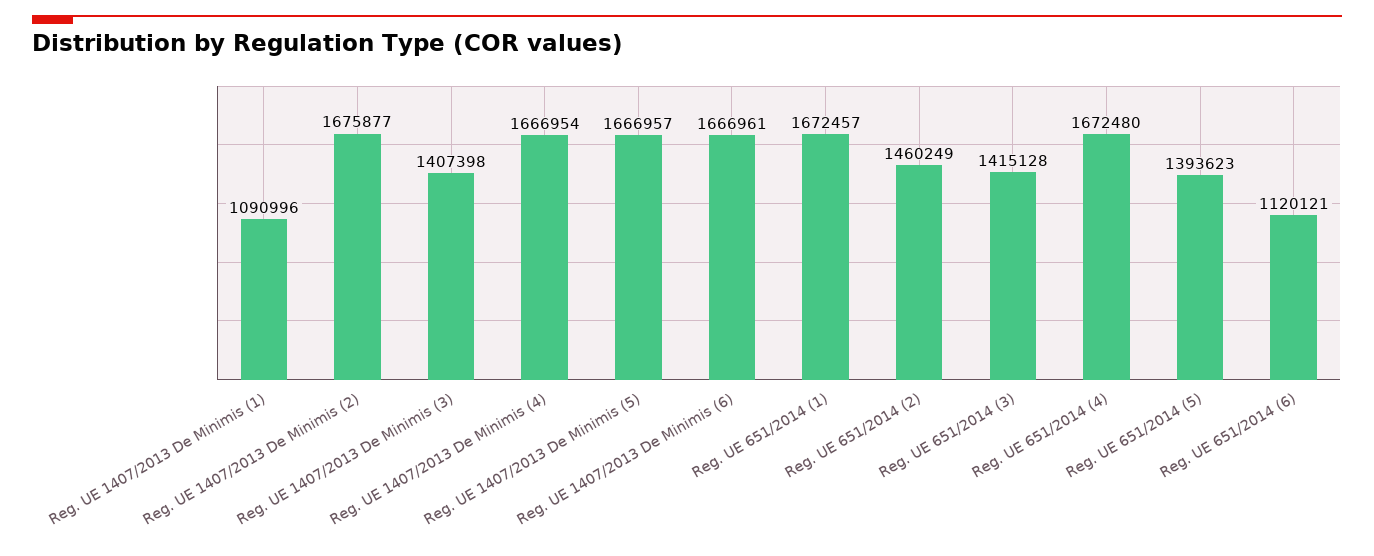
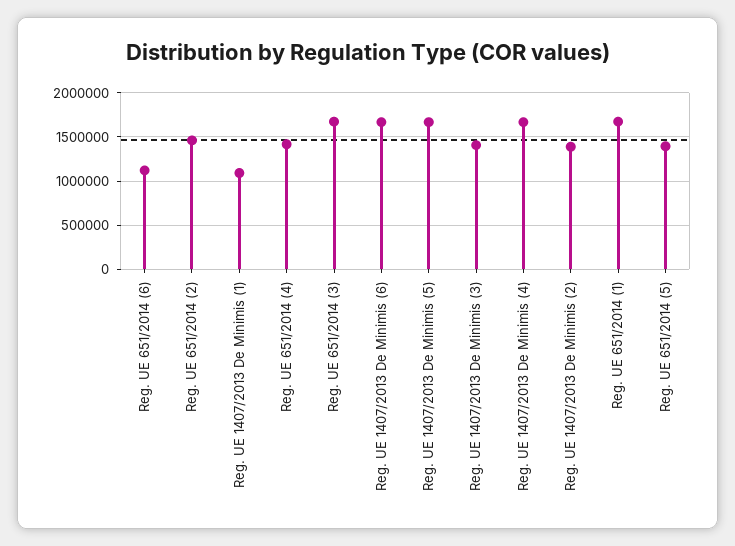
Reg. UE 1407/2013 De Minimis (2): 1675877 -> 1400000
Reg. UE 651/2014 (3): 1415128 -> 1700000
Reg. UE 651/2014 (4): 1672480 -> 1400000

